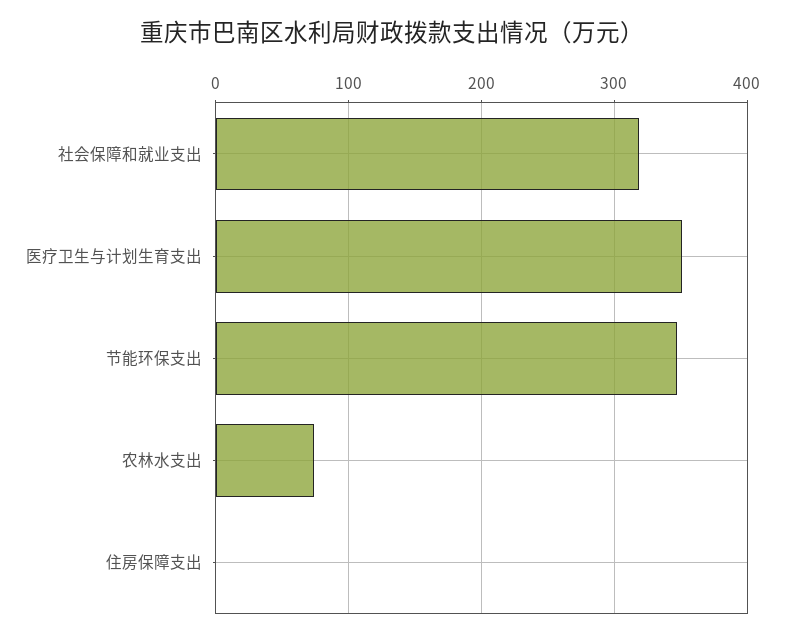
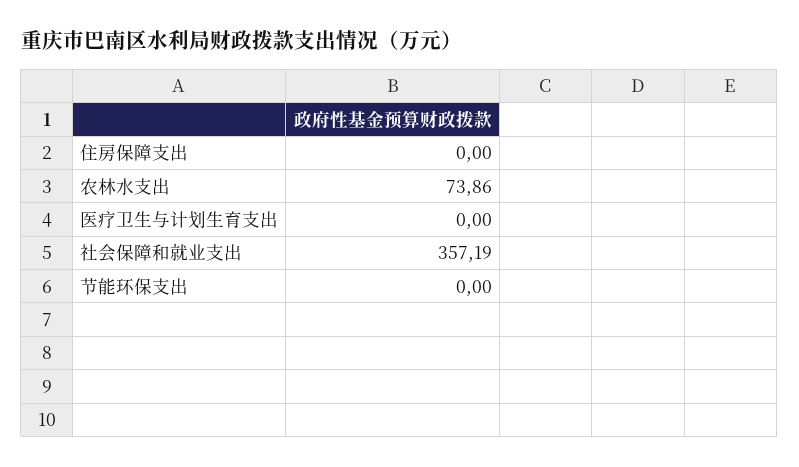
社会保障和就业支出: 320 -> 357.19
医疗卫生与计划生育支出: 350 -> 0
节能环保支出: 350 -> 0

